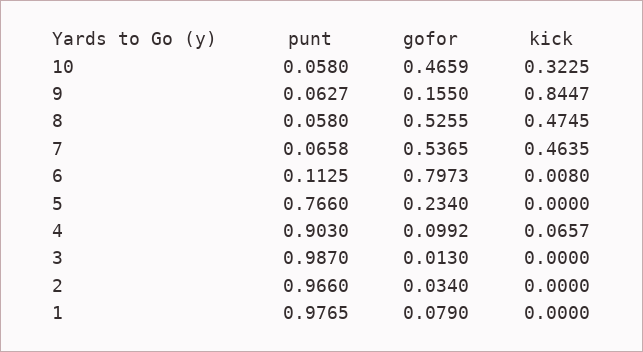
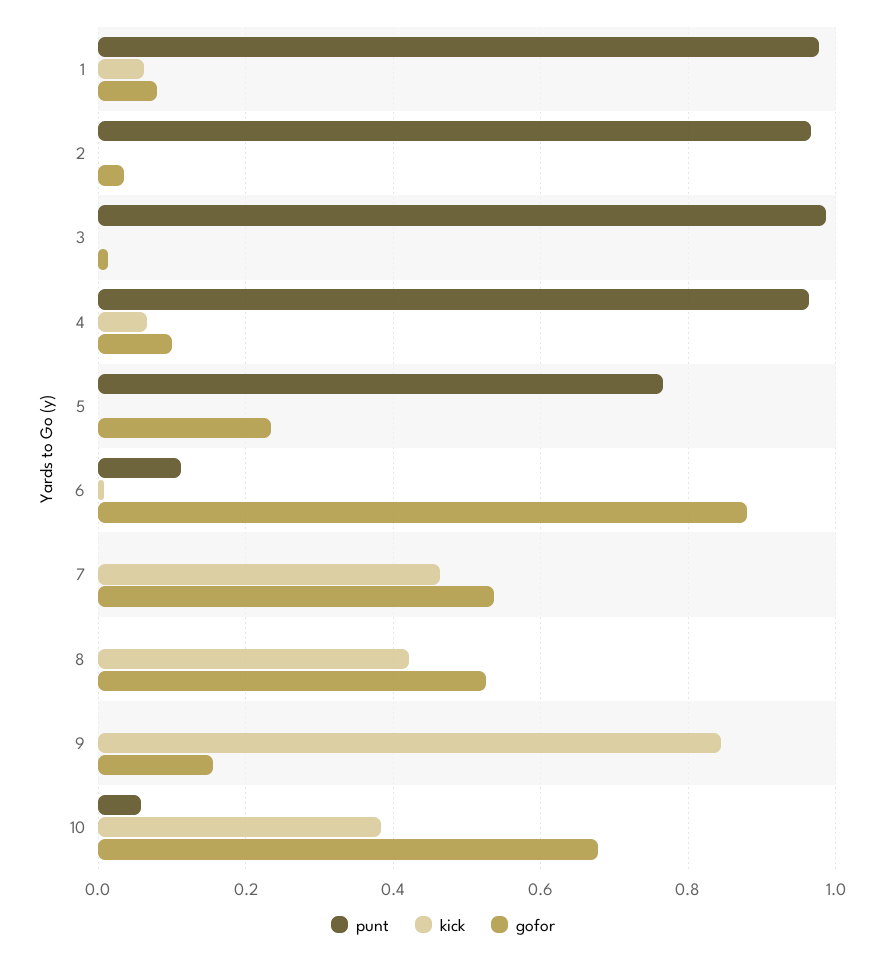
gofor, 10: 0.4659 -> 0.68
kick, 10: 0.3225 -> 0.38
punt, 9: 0.0627 -> 0
punt, 8: 0.058 -> 0
kick, 8: 0.4745 -> 0.42
punt, 7: 0.0658 -> 0
gofor, 6: 0.7973 -> 0.88
punt, 4: 0.903 -> 0.96
kick, 1: 0 -> 0.06

